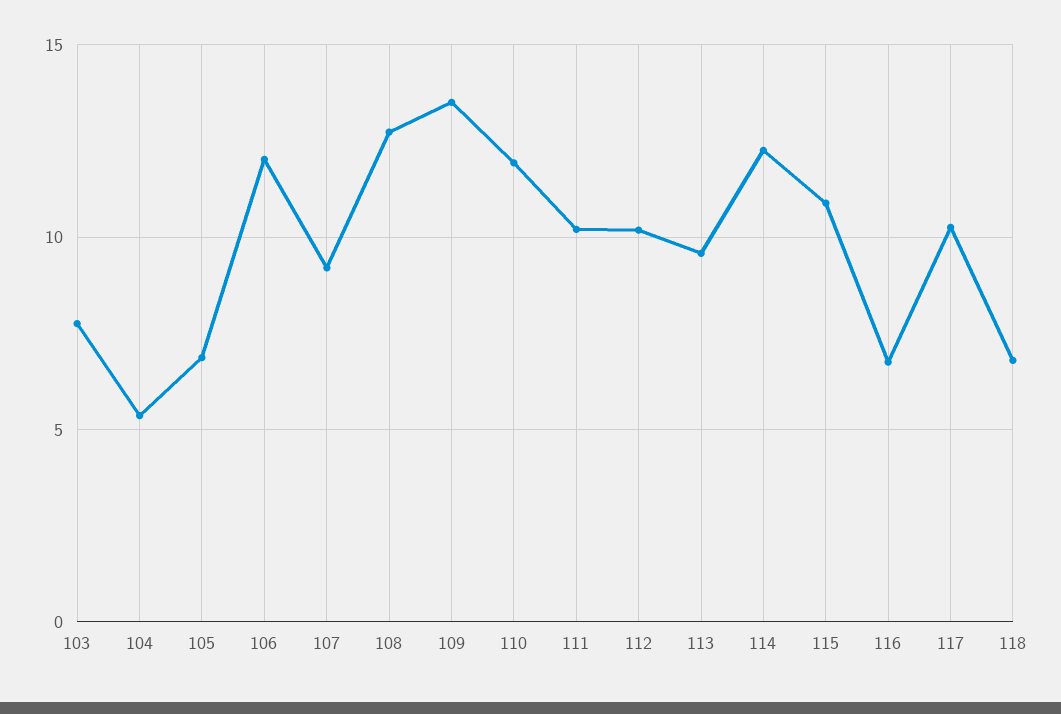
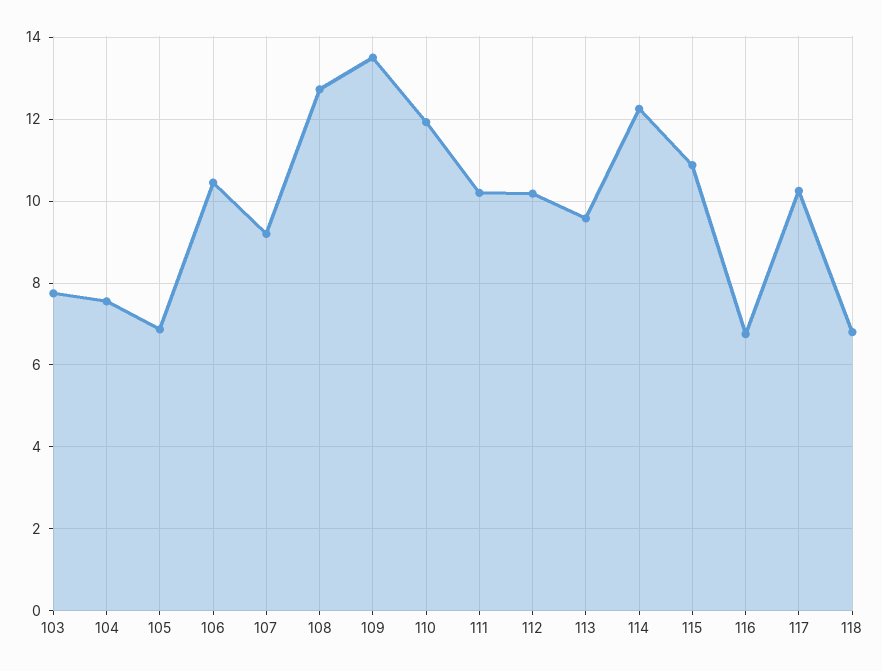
104: 5.5 -> 7.6
106: 12 -> 10.4

